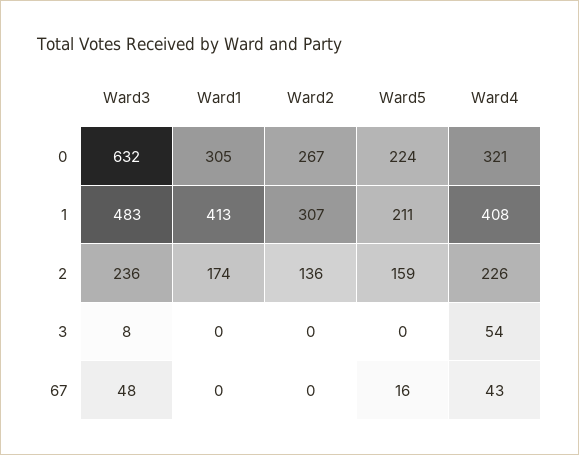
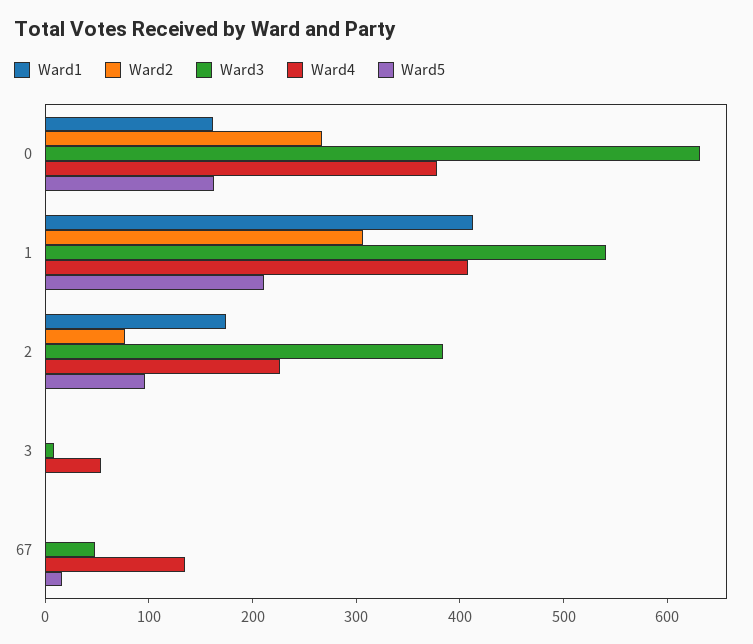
Ward1, 0: 305 -> 160
Ward5, 0: 224 -> 160
Ward4, 0: 321 -> 380
Ward3, 1: 483 -> 540
Ward3, 2: 236 -> 380
Ward2, 2: 136 -> 80
Ward5, 2: 159 -> 100
Ward4, 67: 43 -> 140

